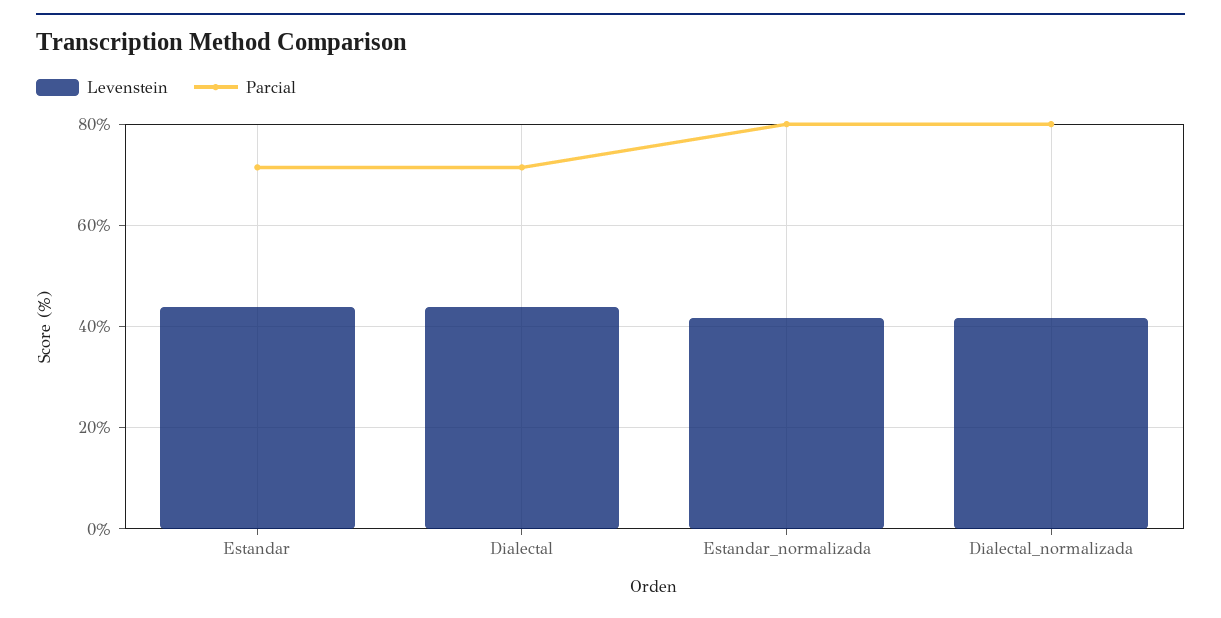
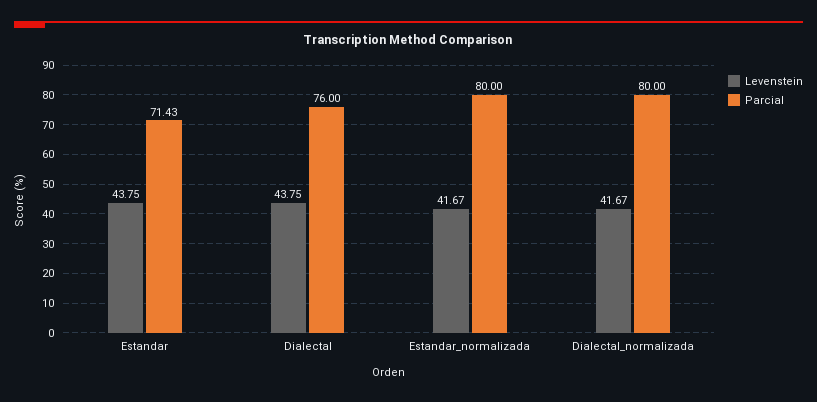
Parcial, Dialectal: 72 -> 76

